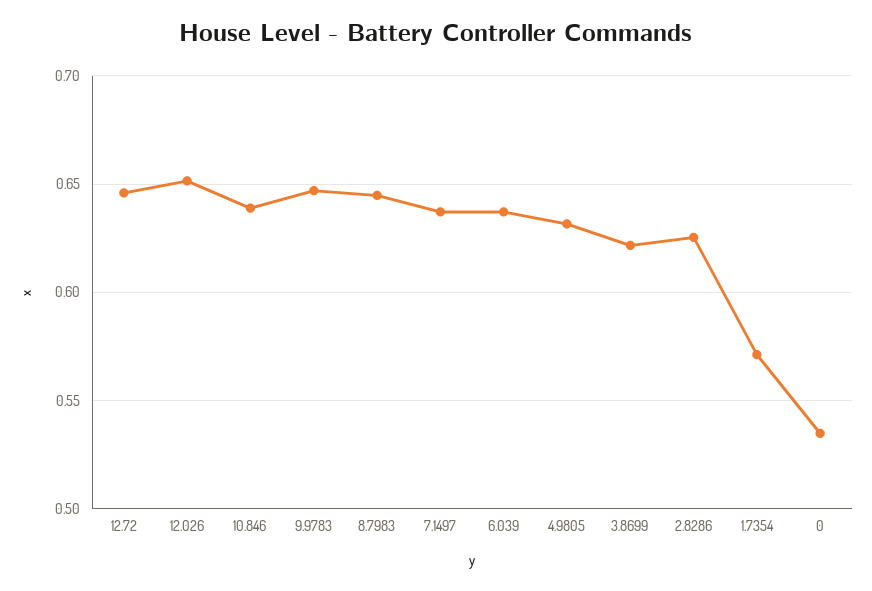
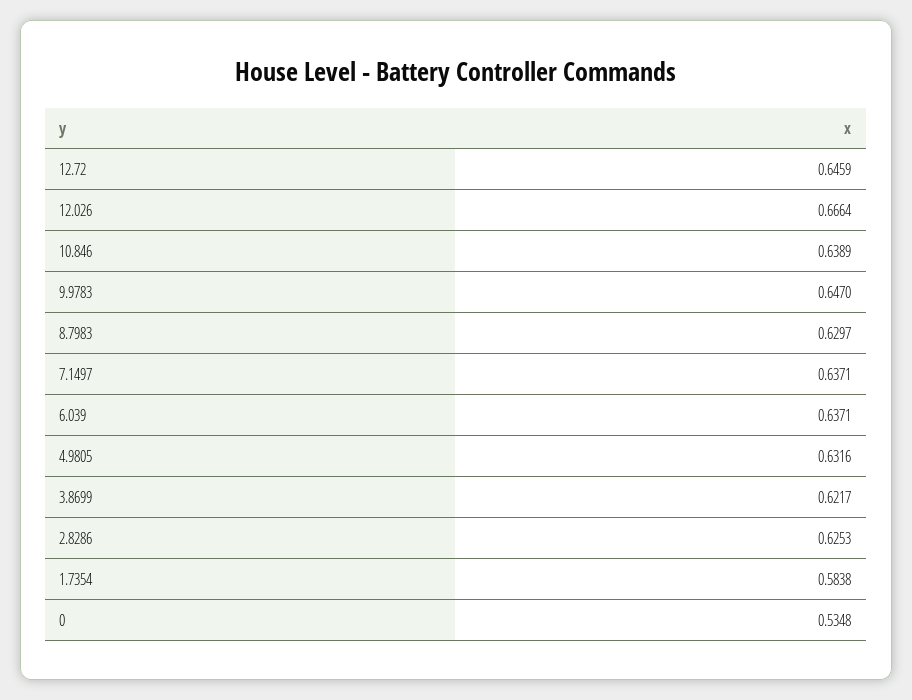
12.026: 0.65 -> 0.6664
8.7983: 0.645 -> 0.6297
1.7354: 0.57 -> 0.5838

